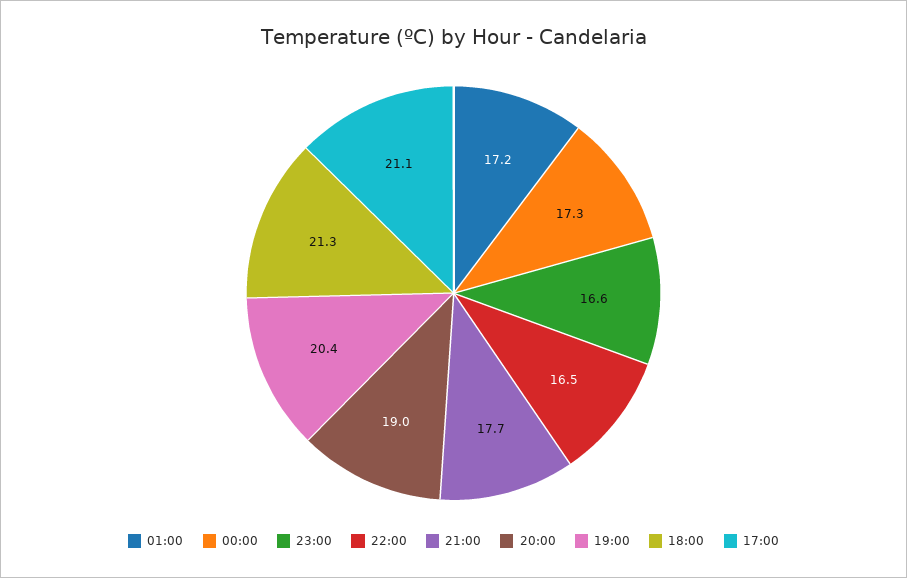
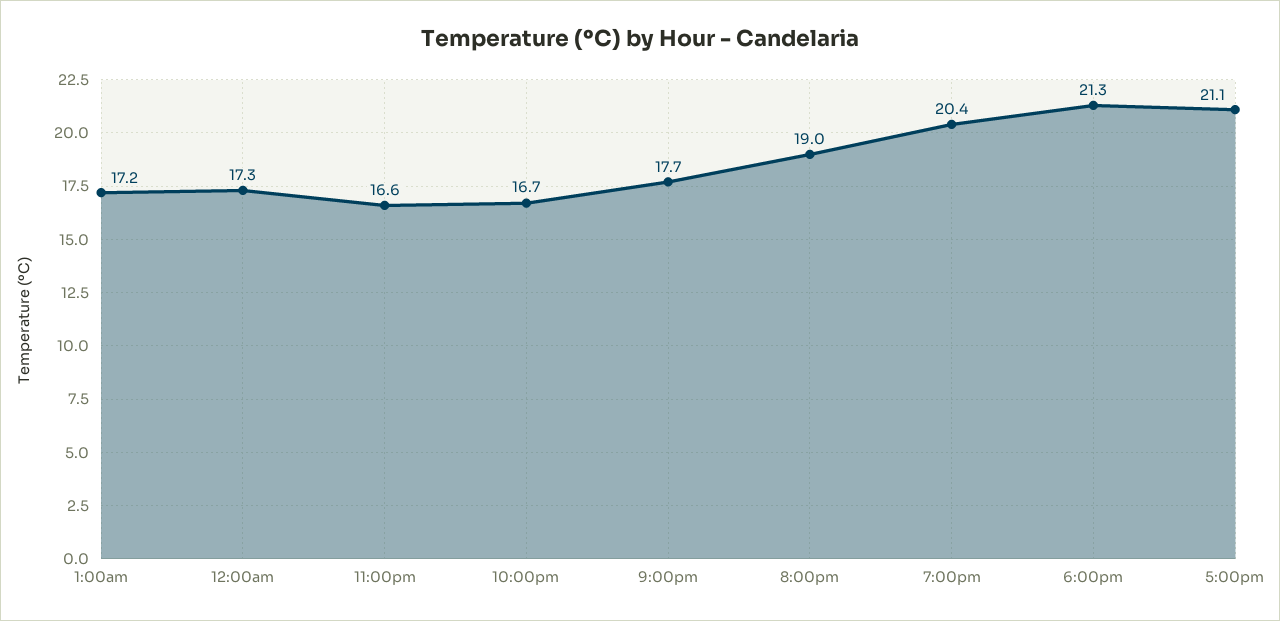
22:00: 16.5 -> 16.7

